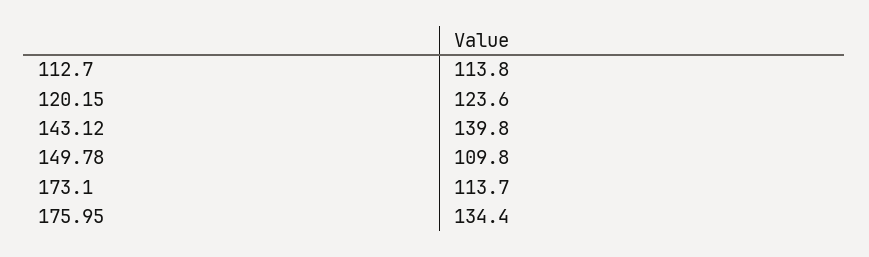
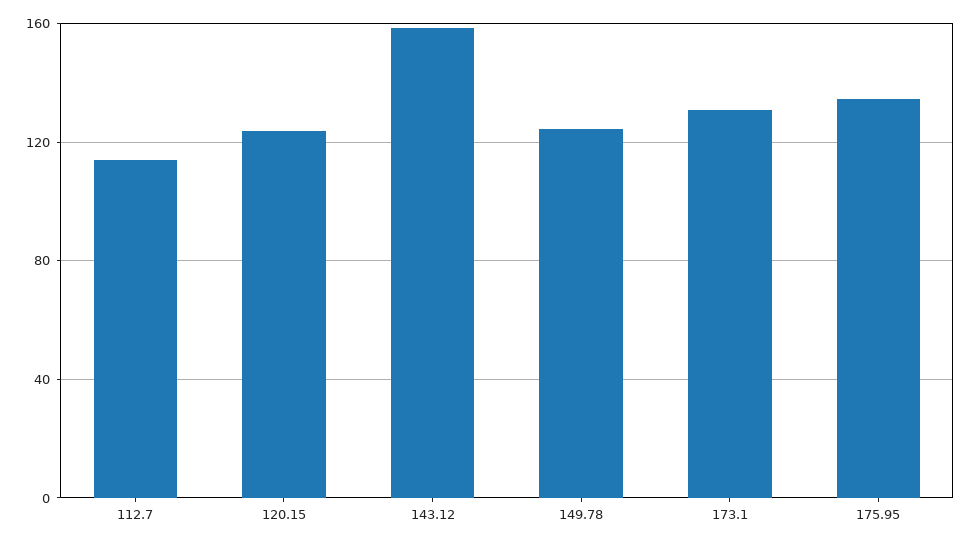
143.12: 139.8 -> 160
149.78: 109.8 -> 125
173.1: 113.7 -> 130

